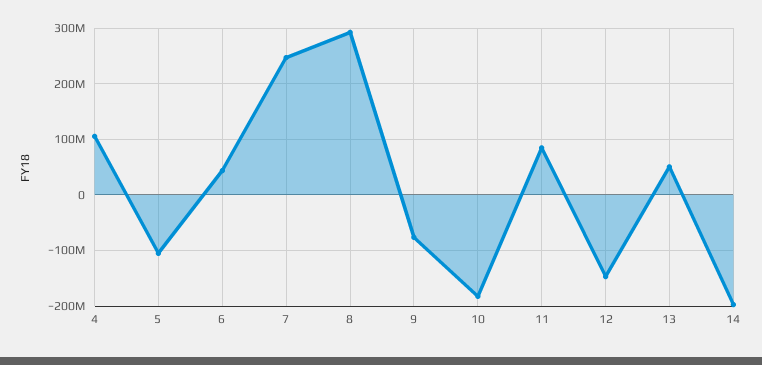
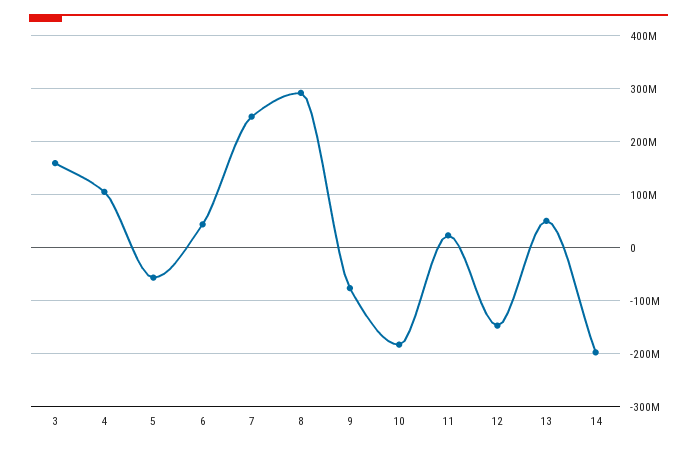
5: -100000000 -> -60000000
11: 80000000 -> 20000000
3: none -> 160000000

